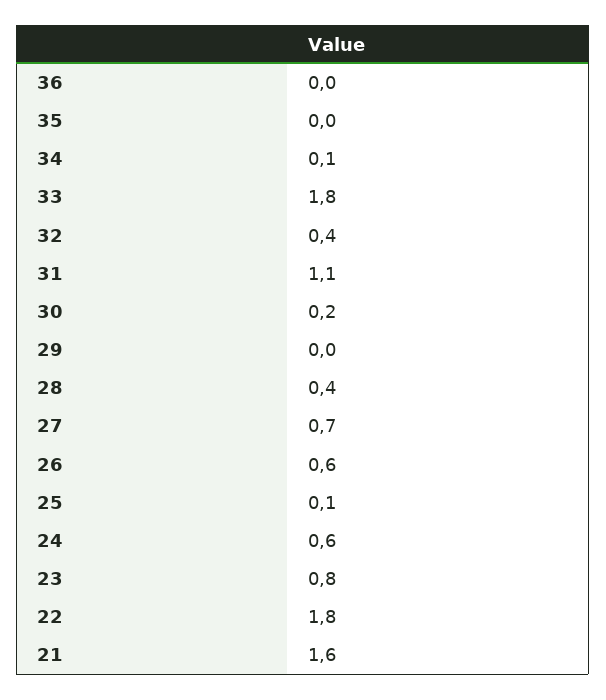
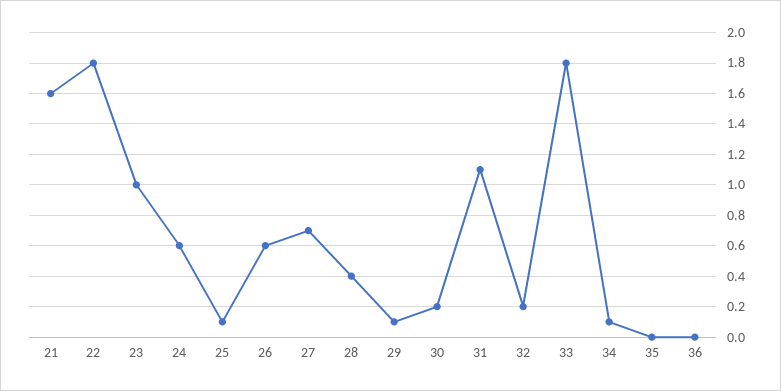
32: 0.4 -> 0.2
29: 0 -> 0.1
23: 0.8 -> 1

